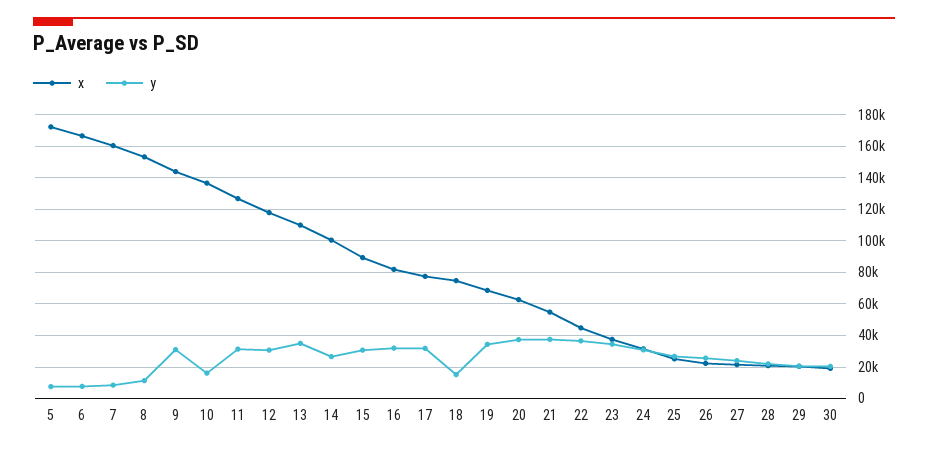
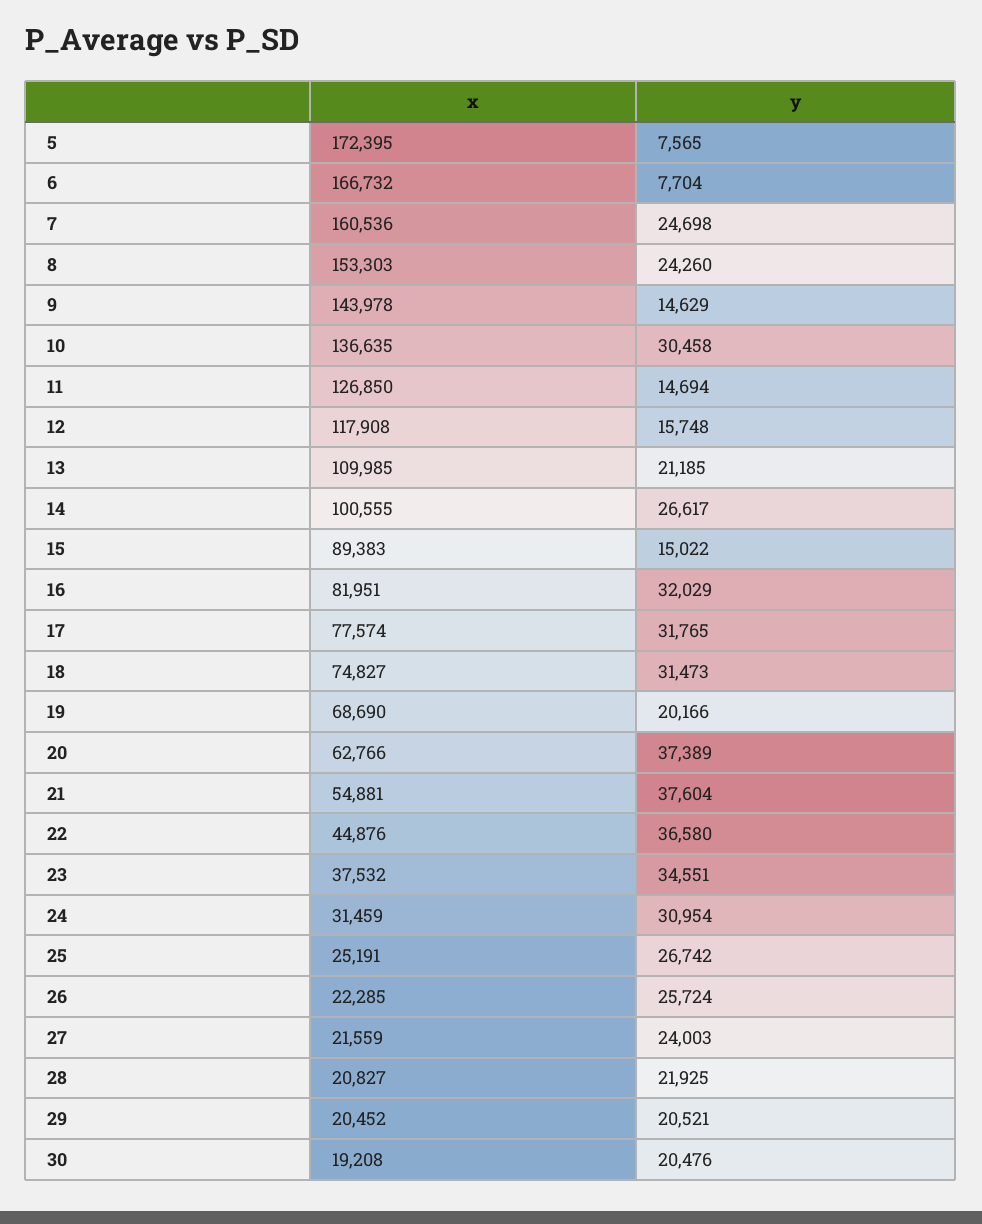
y, 7: 10000 -> 24698
y, 8: 10000 -> 24260
y, 9: 30000 -> 14629
y, 10: 15000 -> 30458
y, 11: 30000 -> 14694
y, 12: 30000 -> 15748
y, 13: 35000 -> 21185
y, 15: 30000 -> 15022
y, 18: 15000 -> 31473
y, 19: 35000 -> 20166

